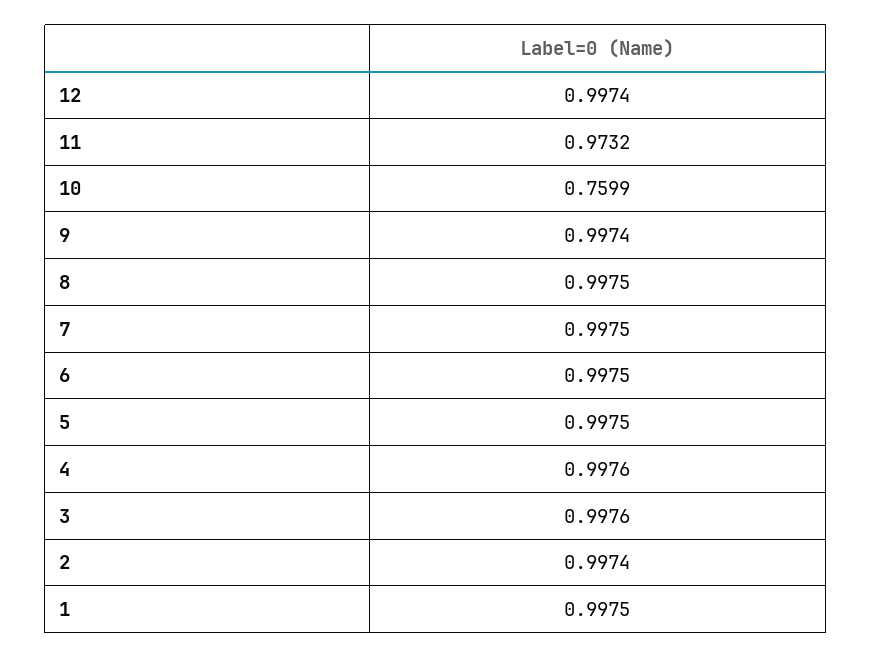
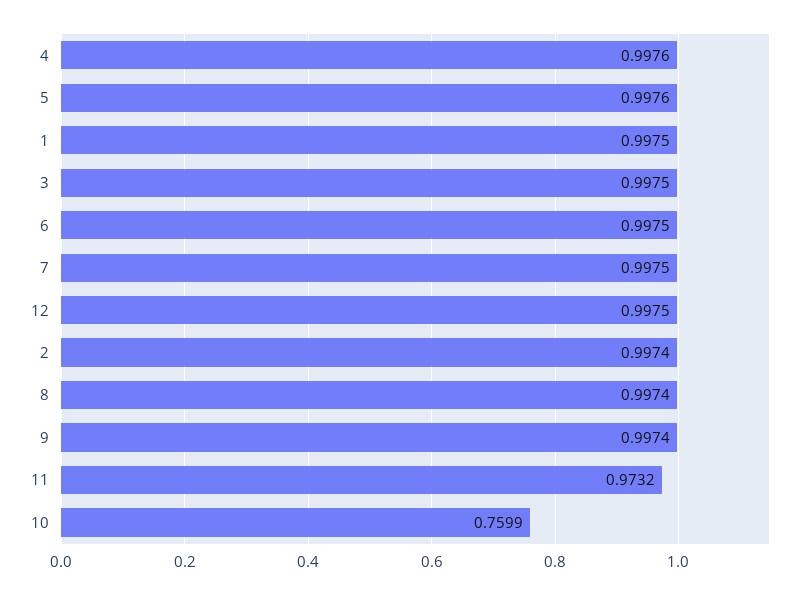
12: 0.9974 -> 0.9975
8: 0.9975 -> 0.9974
5: 0.9975 -> 0.9976
3: 0.9976 -> 0.9975

